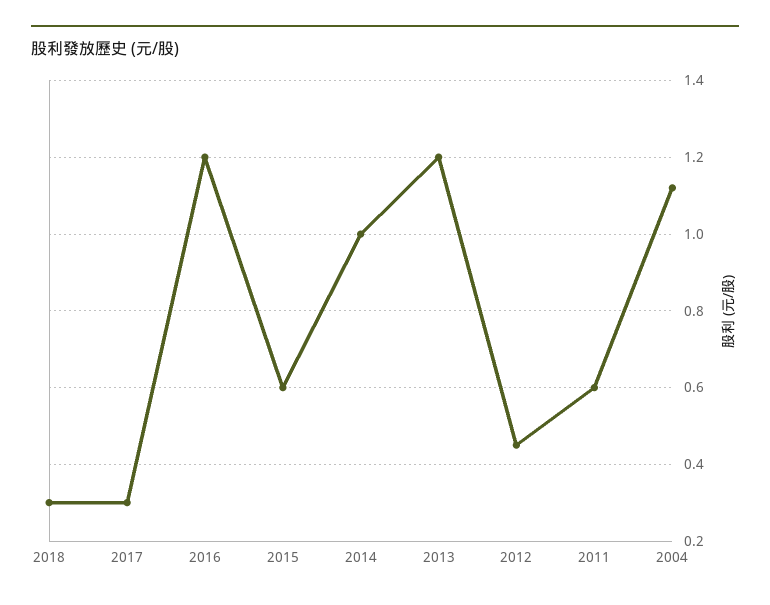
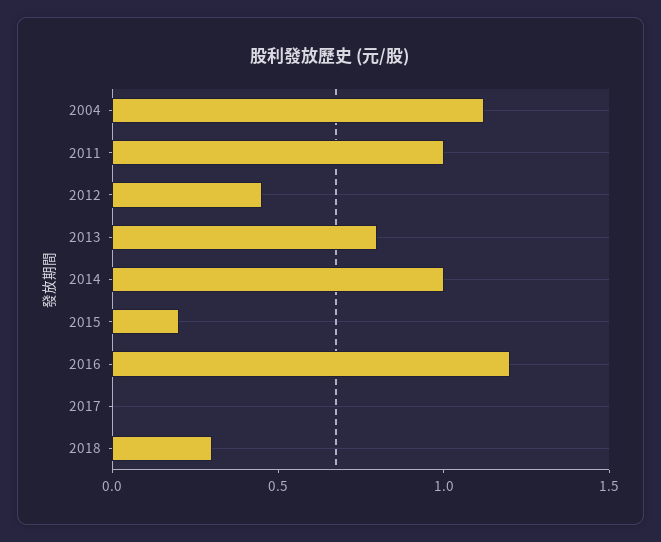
2017: 0.3 -> 0
2015: 0.6 -> 0.2
2013: 1.2 -> 0.8
2011: 0.6 -> 1

